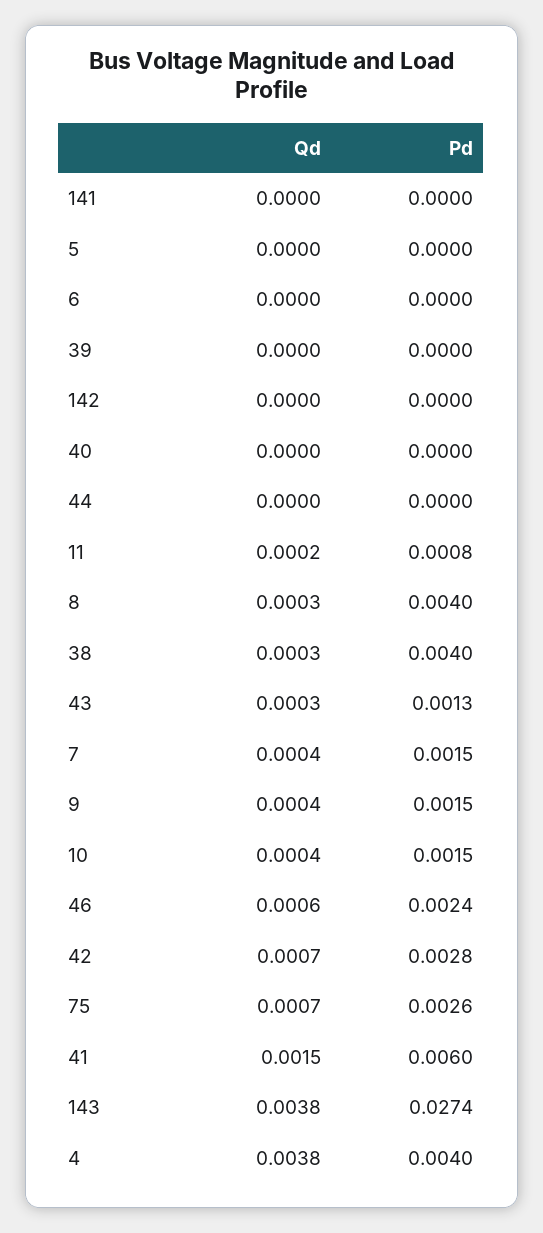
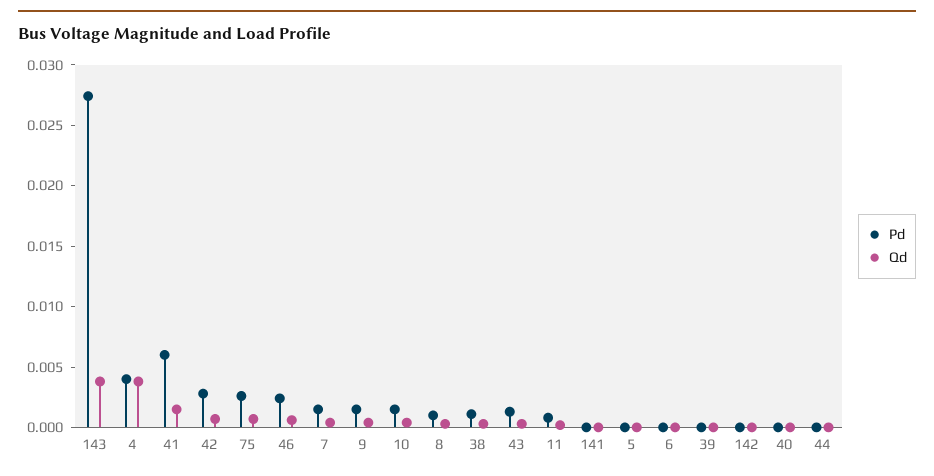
Pd, 8: 0.004 -> 0.001
Pd, 38: 0.004 -> 0.001

